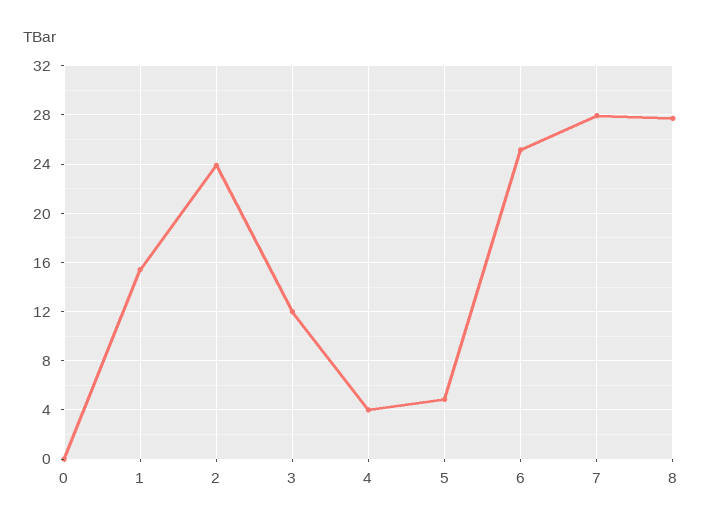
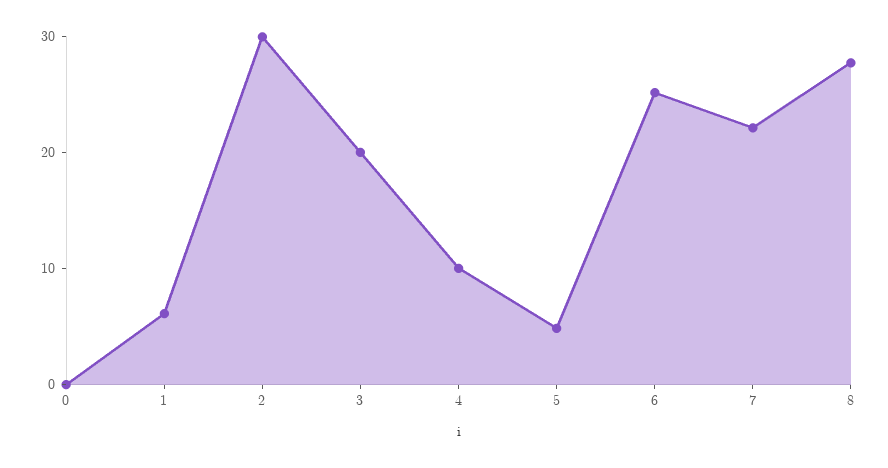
1: 15.5 -> 6
2: 24 -> 30
3: 12 -> 20
4: 4 -> 10
7: 28 -> 22

